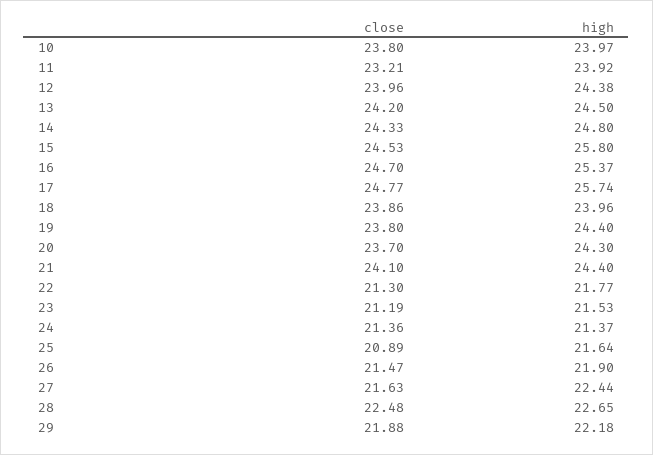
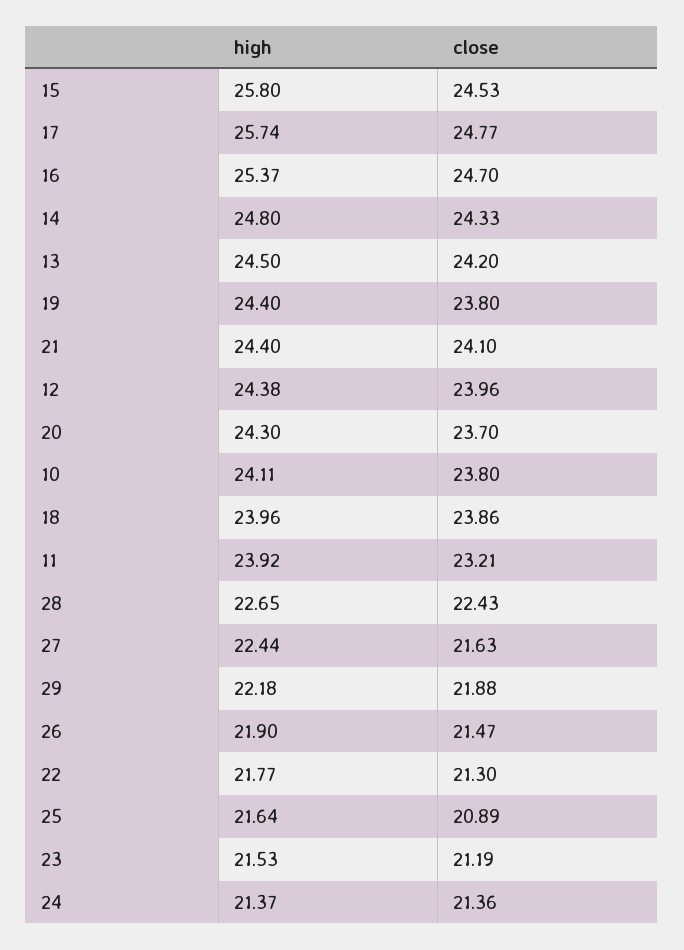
high, 10: 23.97 -> 24.11
close, 28: 22.48 -> 22.43

